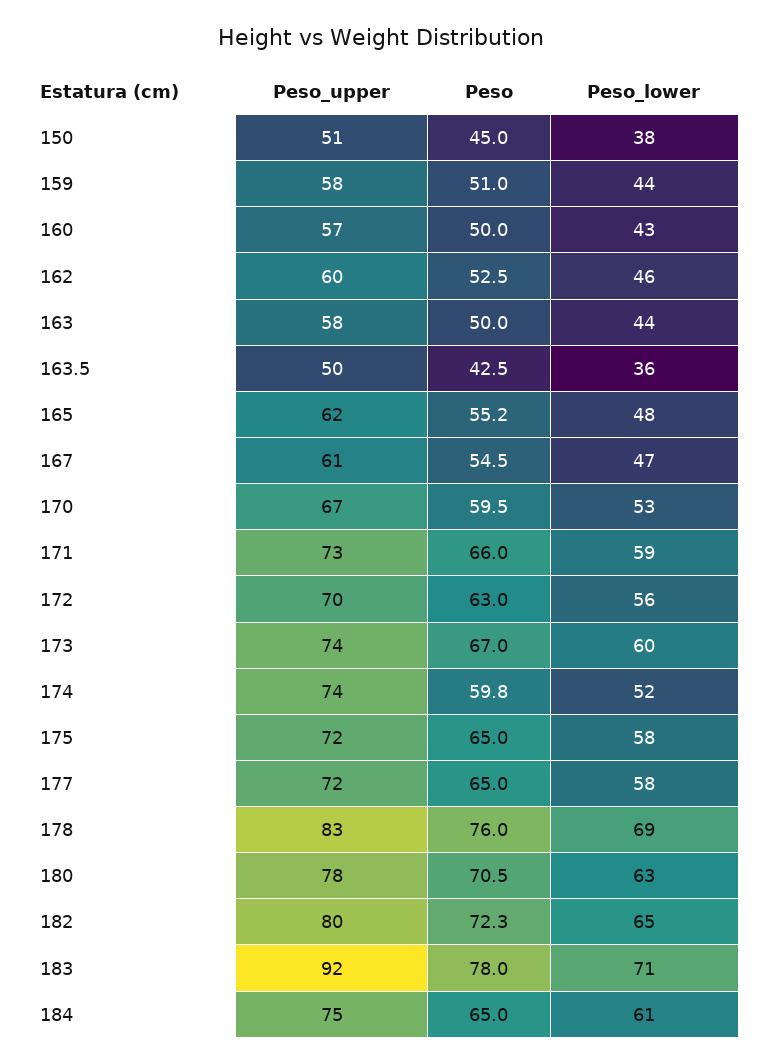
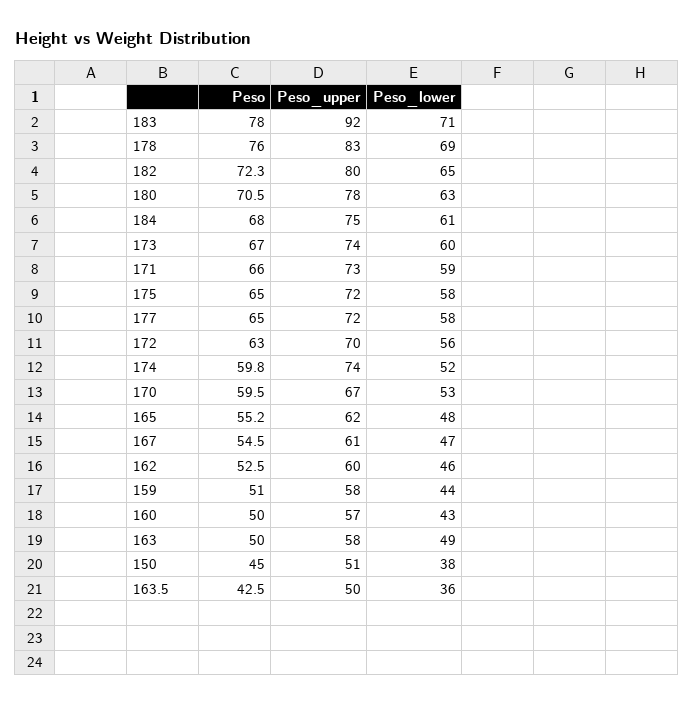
Peso_lower, 163: 44 -> 49
Peso, 184: 65 -> 68

